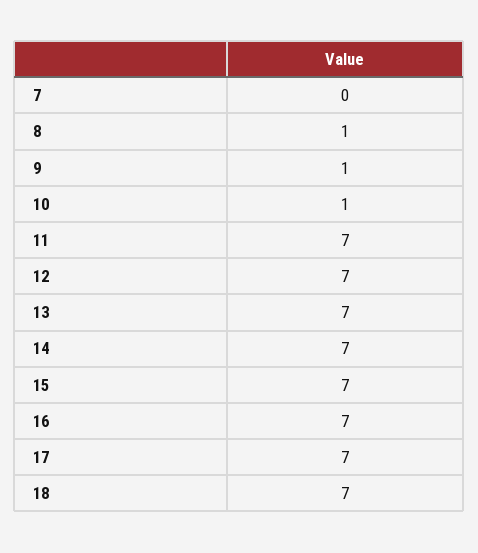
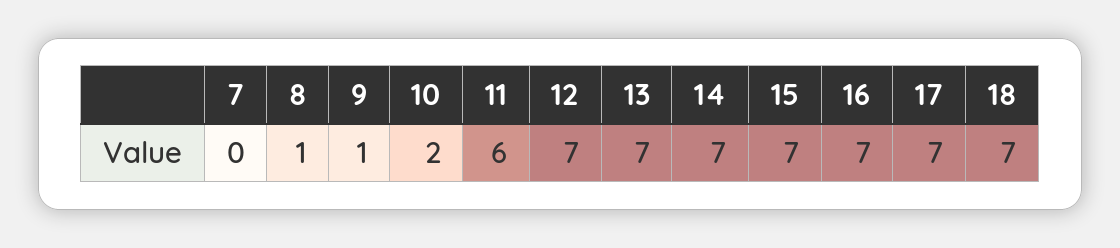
10: 1 -> 2
11: 7 -> 6

